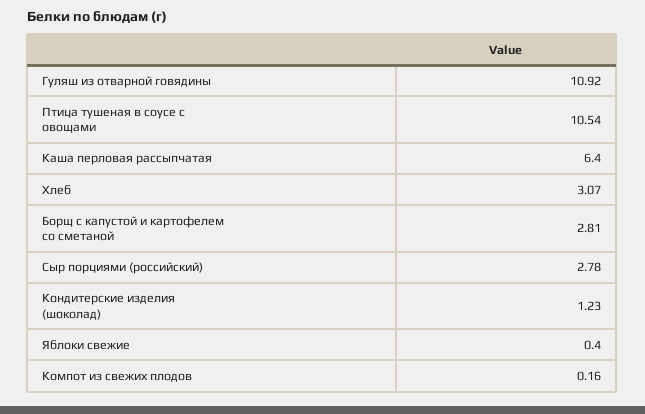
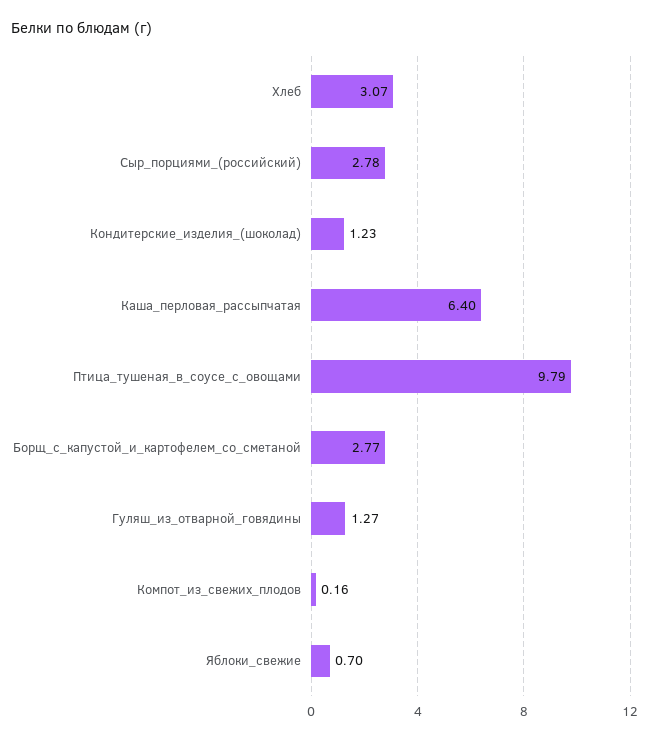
Гуляш из отварной говядины: 10.92 -> 1.27
Птица тушеная в соусе с овощами: 10.54 -> 9.79
Борщ с капустой и картофелем со сметаной: 2.81 -> 2.77
Яблоки свежие: 0.4 -> 0.7

